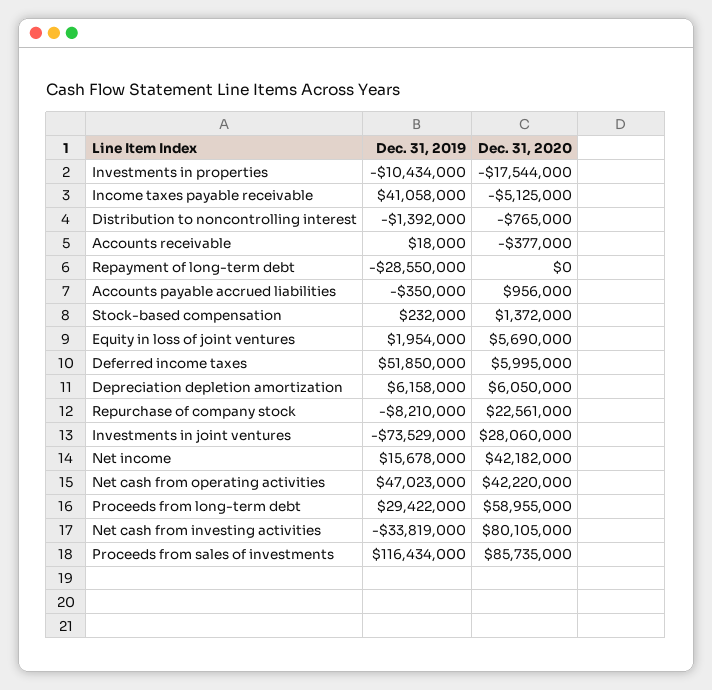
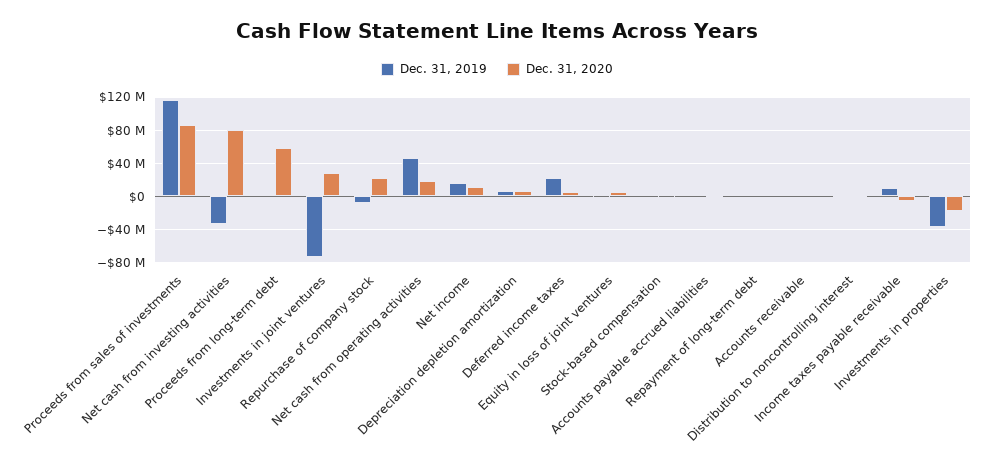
Dec. 31, 2019, Investments in properties: -10434000 -> -40000000
Dec. 31, 2019, Income taxes payable receivable: 41058000 -> 10000000
Dec. 31, 2019, Repayment of long-term debt: -28550000 -> 0
Dec. 31, 2019, Deferred income taxes: 51850000 -> 20000000
Dec. 31, 2020, Net income: 42182000 -> 10000000
Dec. 31, 2020, Net cash from operating activities: 42220000 -> 20000000
Dec. 31, 2019, Proceeds from long-term debt: 29422000 -> 0

